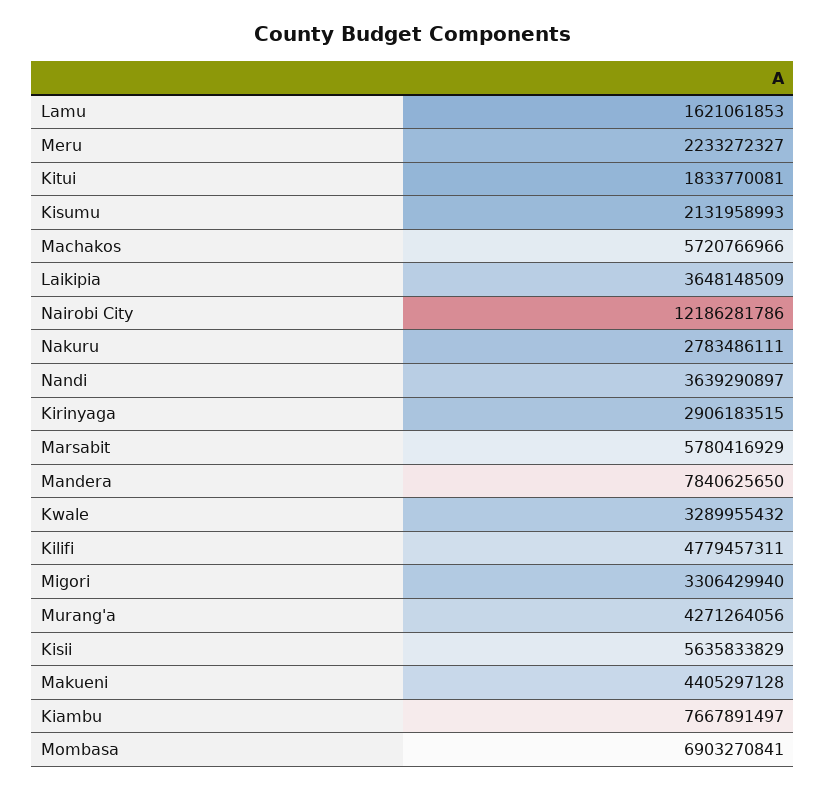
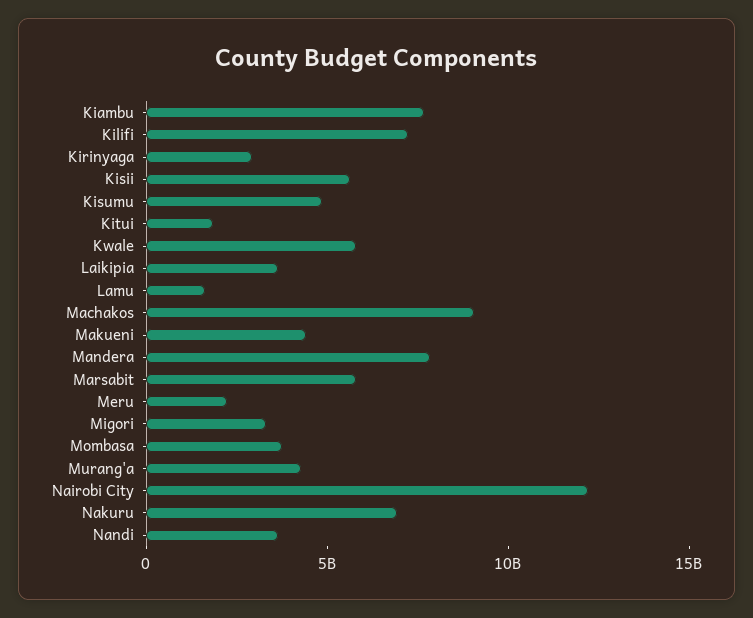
Kisumu: 2131958993 -> 5000000000
Machakos: 5720766966 -> 9000000000
Nakuru: 2783486111 -> 7000000000
Kwale: 3289955432 -> 6000000000
Kilifi: 4779457311 -> 7000000000
Mombasa: 6903270841 -> 4000000000

